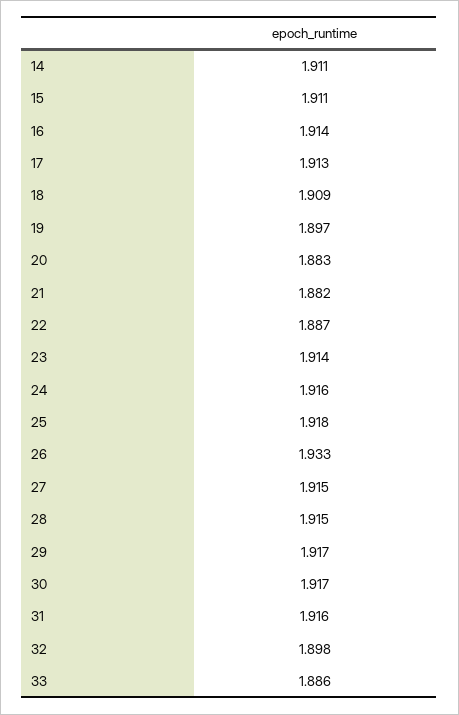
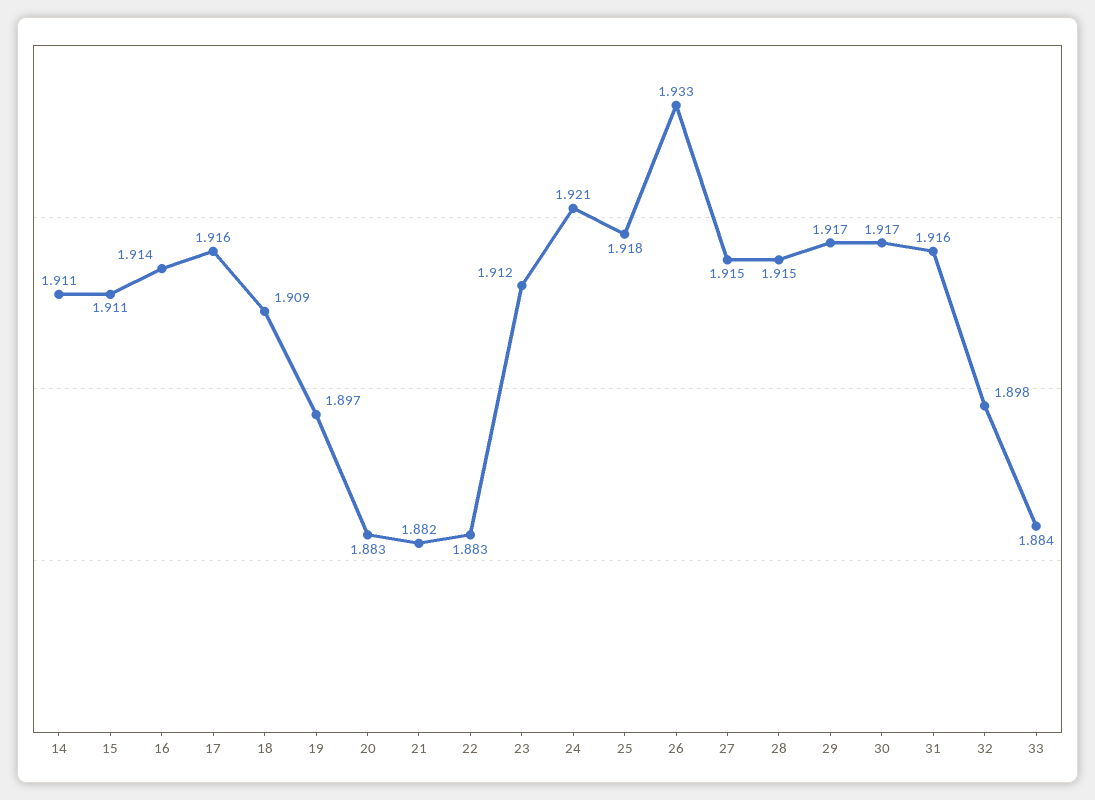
17: 1.913 -> 1.916
22: 1.887 -> 1.883
23: 1.914 -> 1.912
24: 1.916 -> 1.921
33: 1.886 -> 1.884

